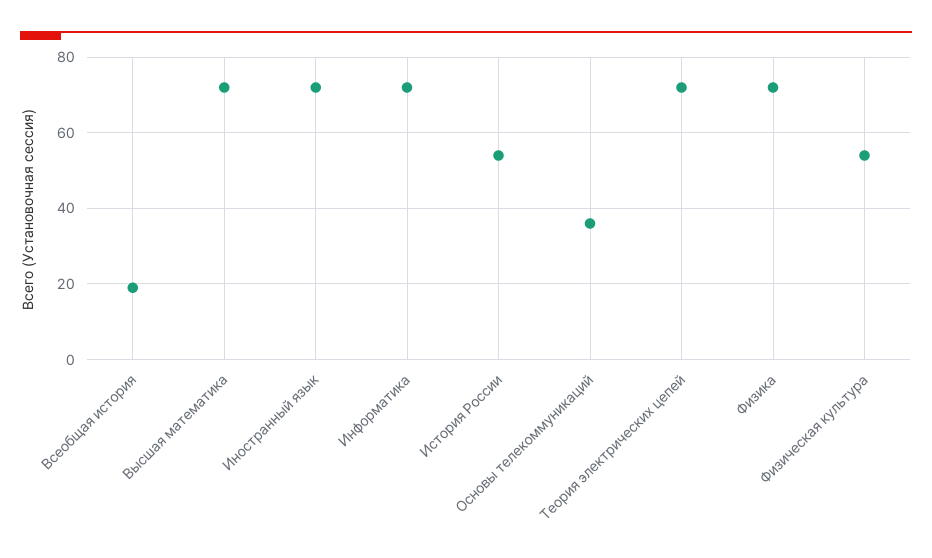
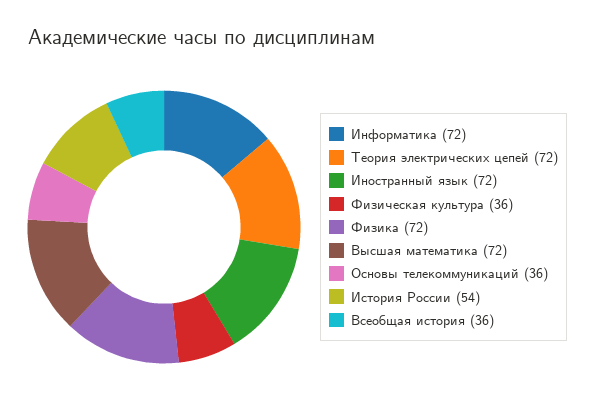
Всеобщая история: 20 -> 36
Физическая культура: 55 -> 36

